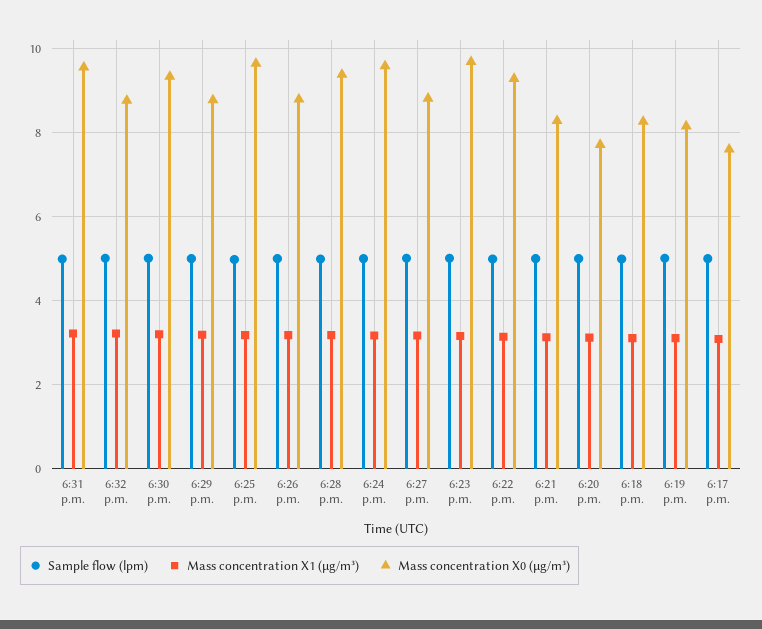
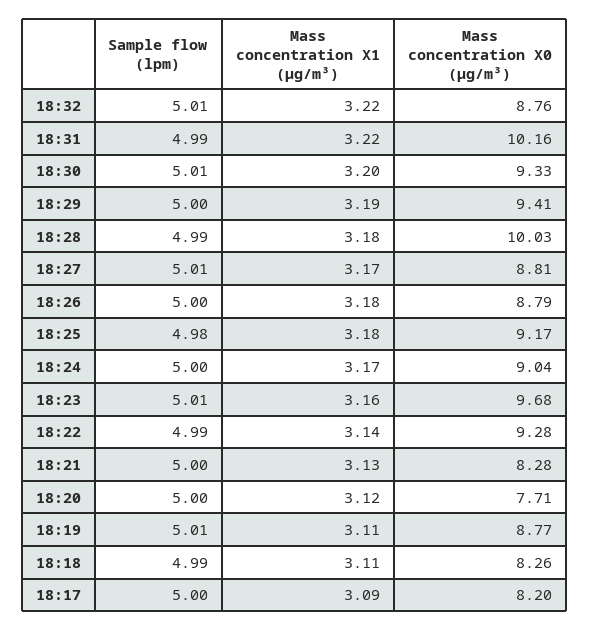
Mass concentration X0 (μg/m³), 6:31 p.m.: 9.6 -> 10.16
Mass concentration X0 (μg/m³), 6:29 p.m.: 8.8 -> 9.41
Mass concentration X0 (μg/m³), 6:25 p.m.: 9.6 -> 9.17
Mass concentration X0 (μg/m³), 6:28 p.m.: 9.4 -> 10.03
Mass concentration X0 (μg/m³), 6:24 p.m.: 9.6 -> 9.04
Mass concentration X0 (μg/m³), 6:19 p.m.: 8.2 -> 8.77
Mass concentration X0 (μg/m³), 6:17 p.m.: 7.6 -> 8.2

